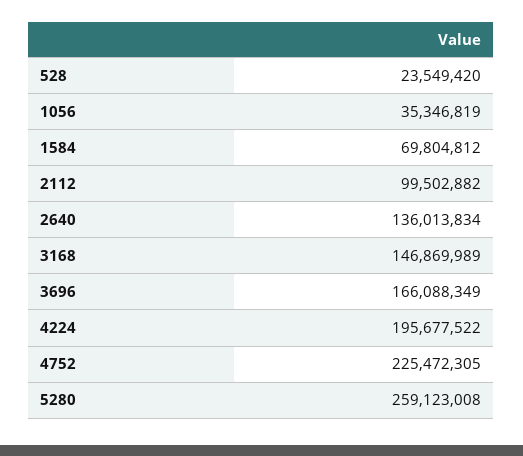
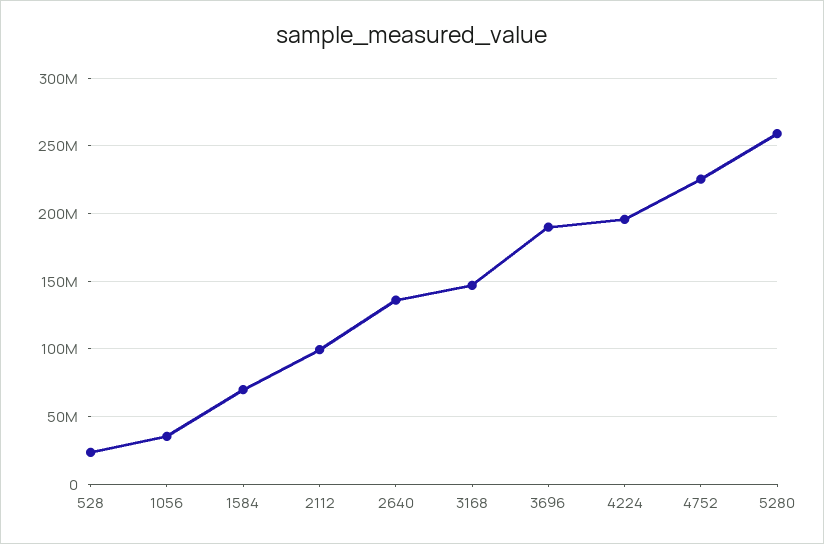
3696: 166088349 -> 190000000

